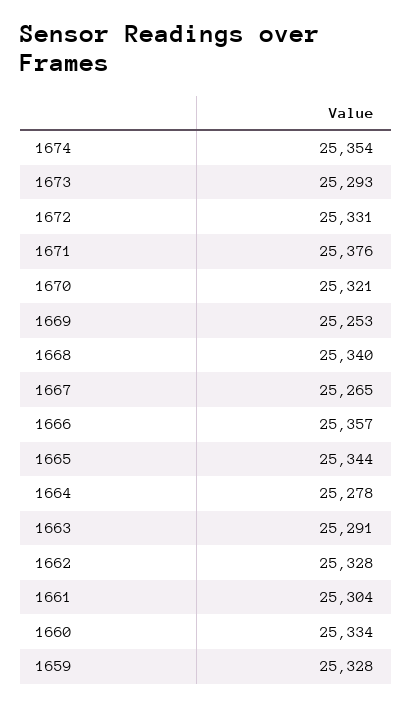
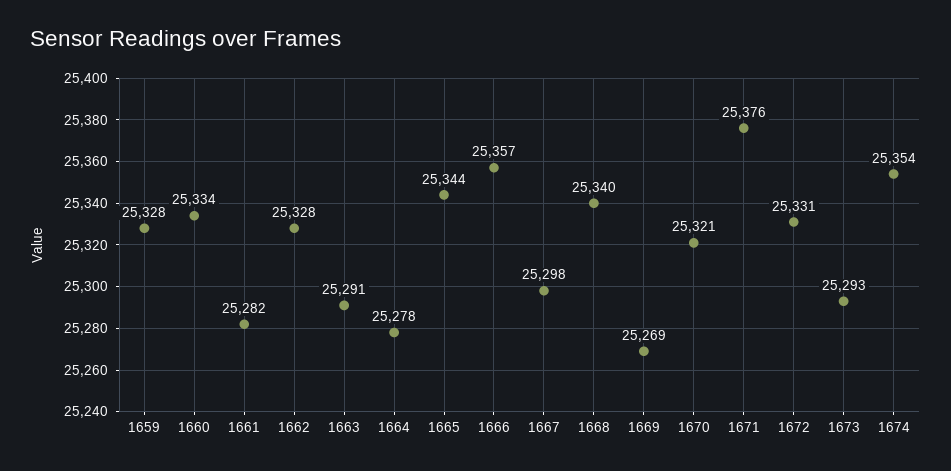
1669: 25253 -> 25269
1667: 25265 -> 25298
1661: 25304 -> 25282

